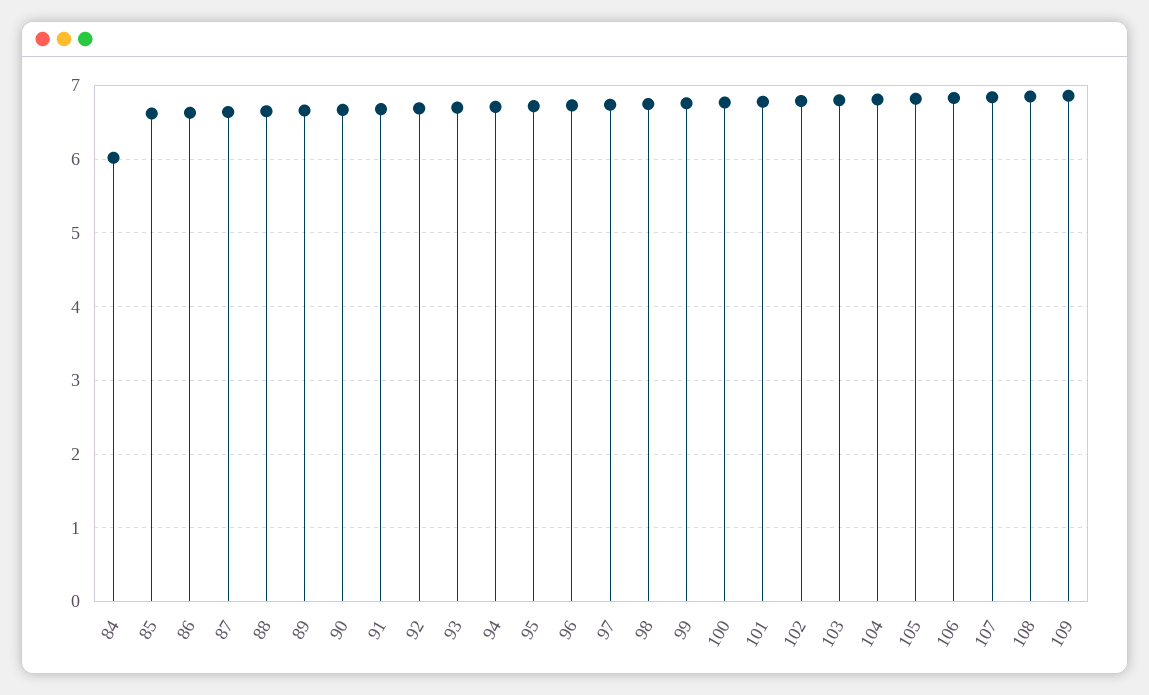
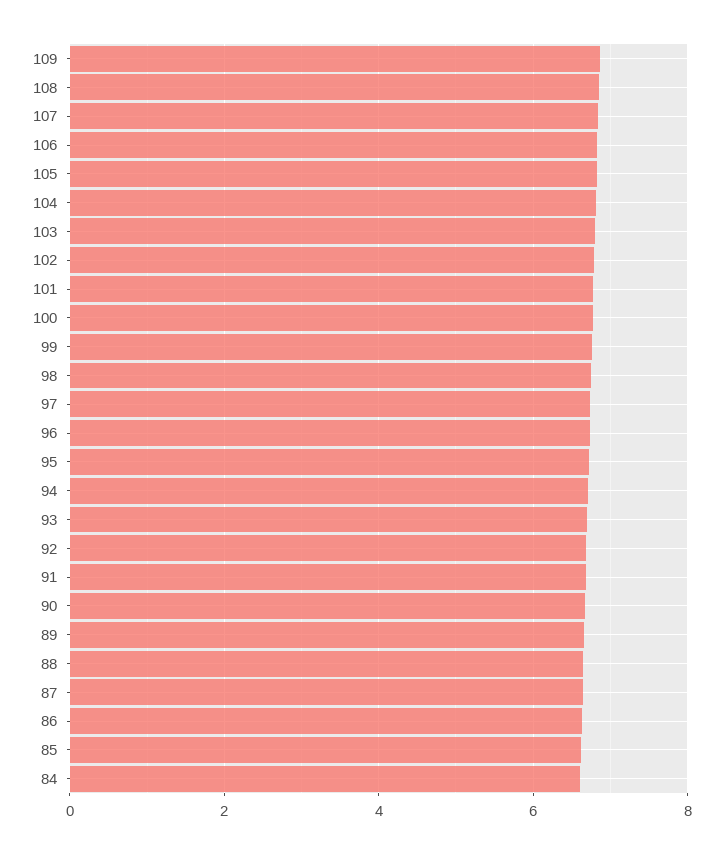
84: 6 -> 6.6

